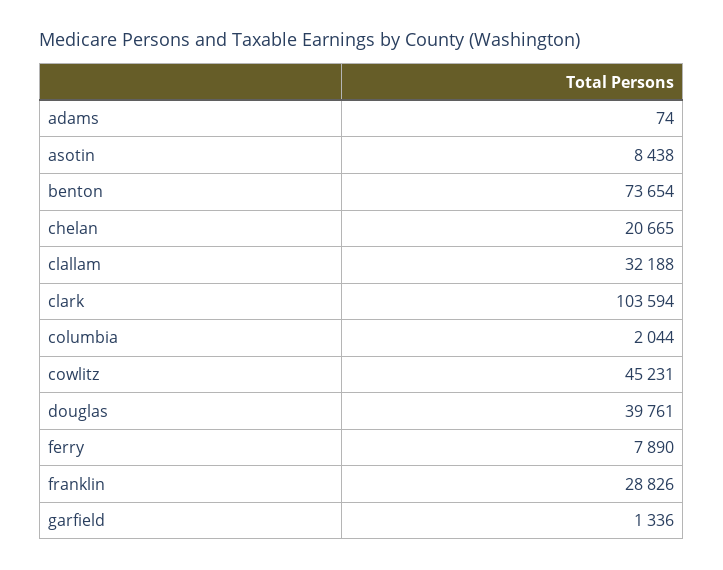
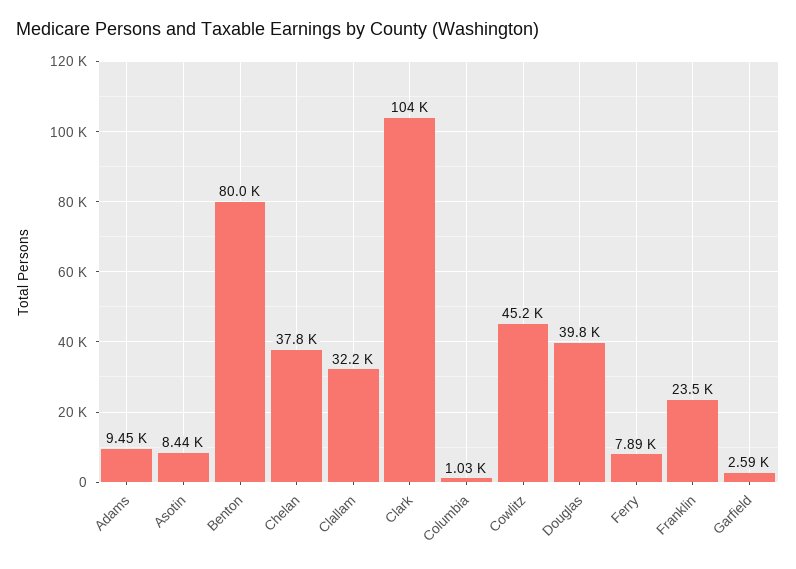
adams: 74 -> 9450
benton: 73654 -> 80000
chelan: 20665 -> 37800
columbia: 2044 -> 1030
franklin: 28826 -> 23500
garfield: 1336 -> 2590

